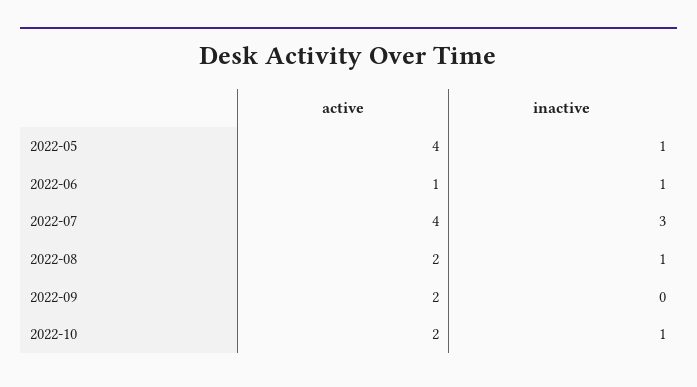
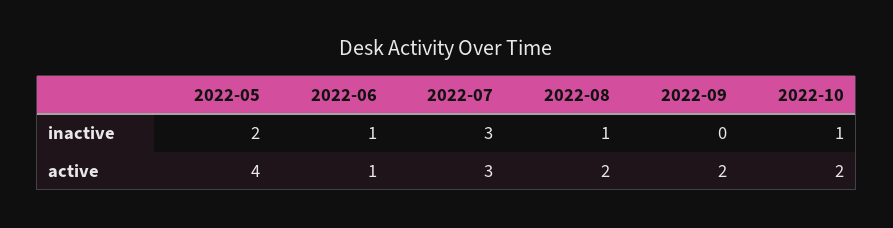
inactive, 2022-05: 1 -> 2
active, 2022-07: 4 -> 3

